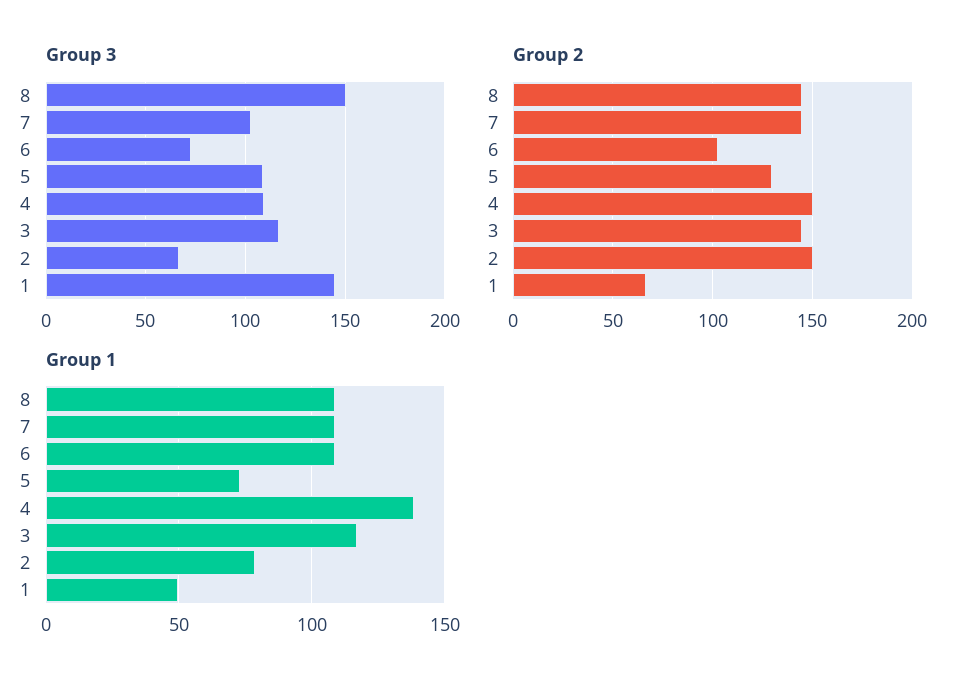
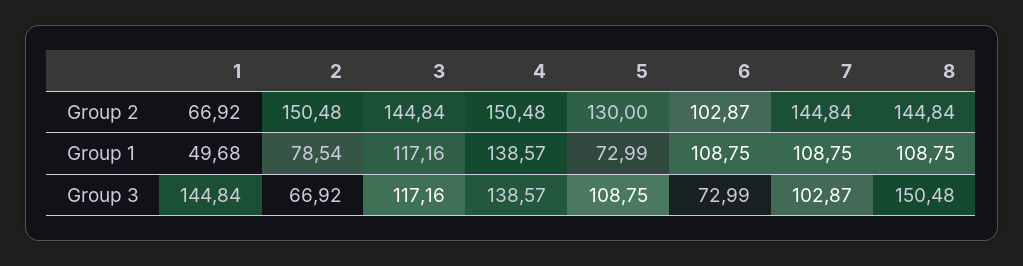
Group 3, 4: 110 -> 138.57

